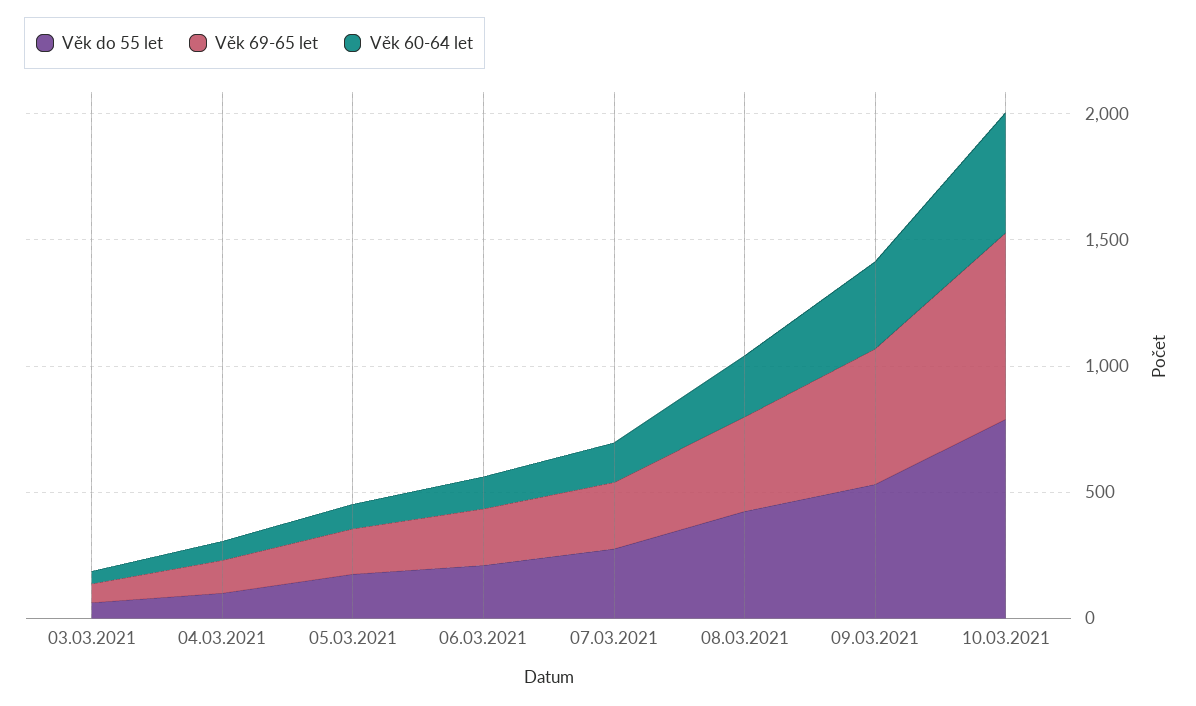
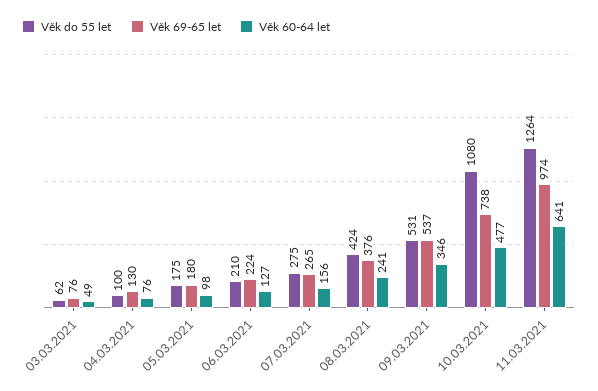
Věk do 55 let, 10.03.2021: 800 -> 1080
Věk do 55 let, 11.03.2021: none -> 1264
Věk 69-65 let, 11.03.2021: none -> 974
Věk 60-64 let, 11.03.2021: none -> 641

